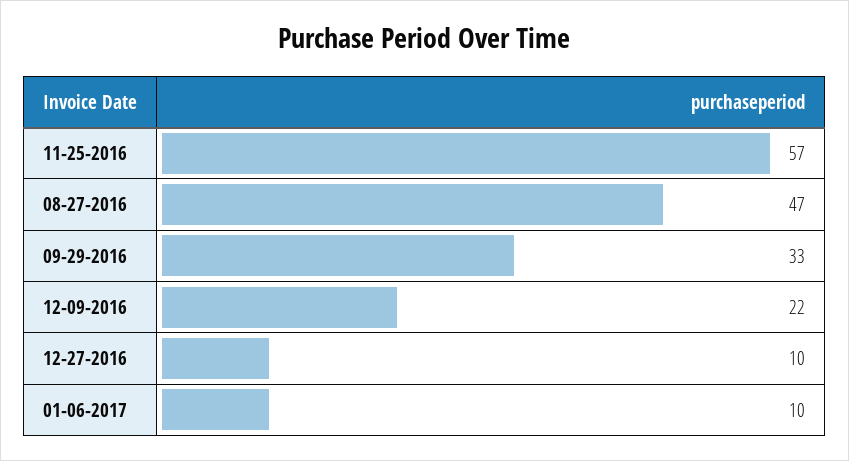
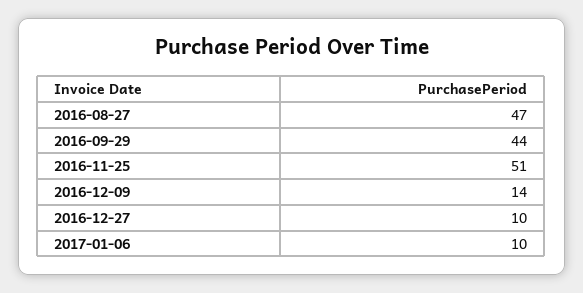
11-25-2016: 57 -> 51
09-29-2016: 33 -> 44
12-09-2016: 22 -> 14

